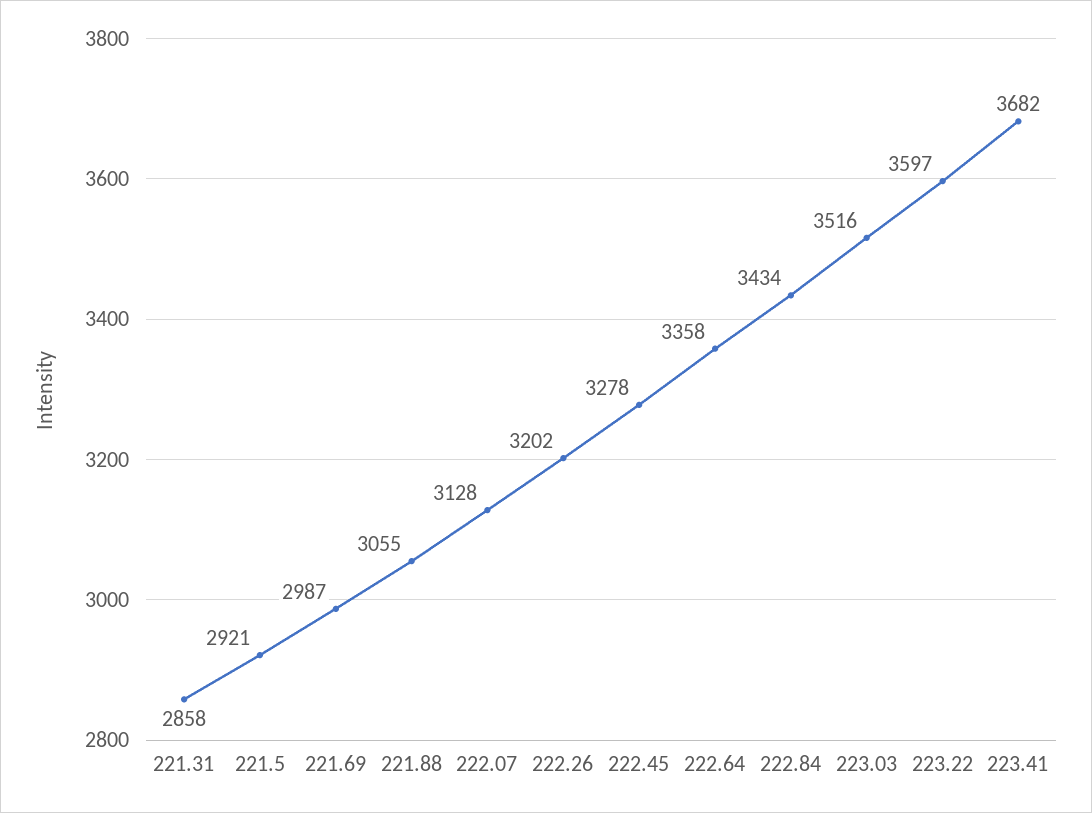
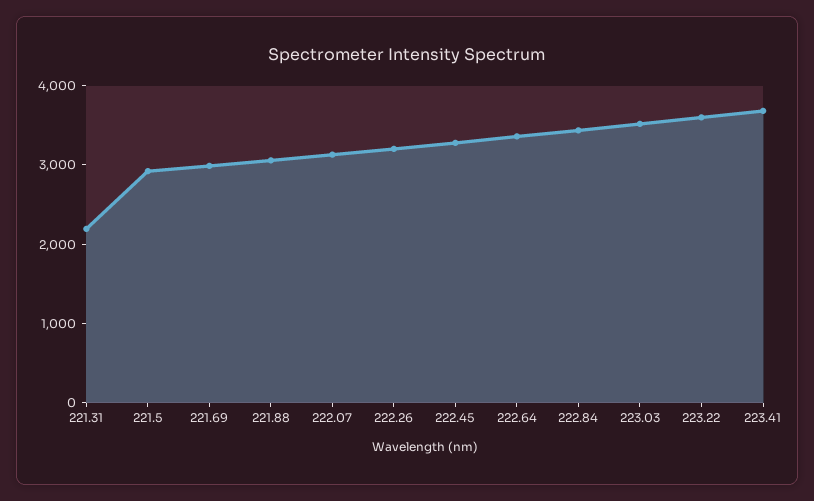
221.31: 2858 -> 2200

